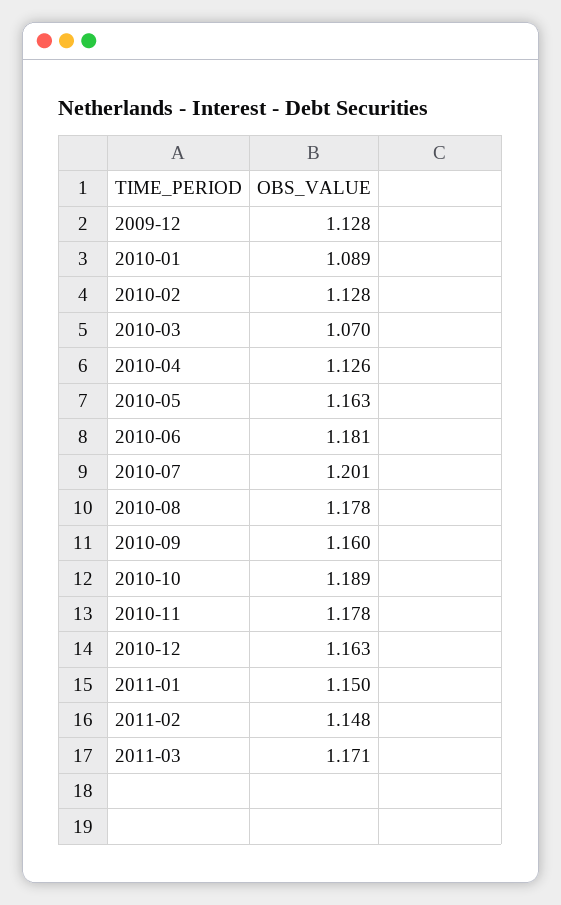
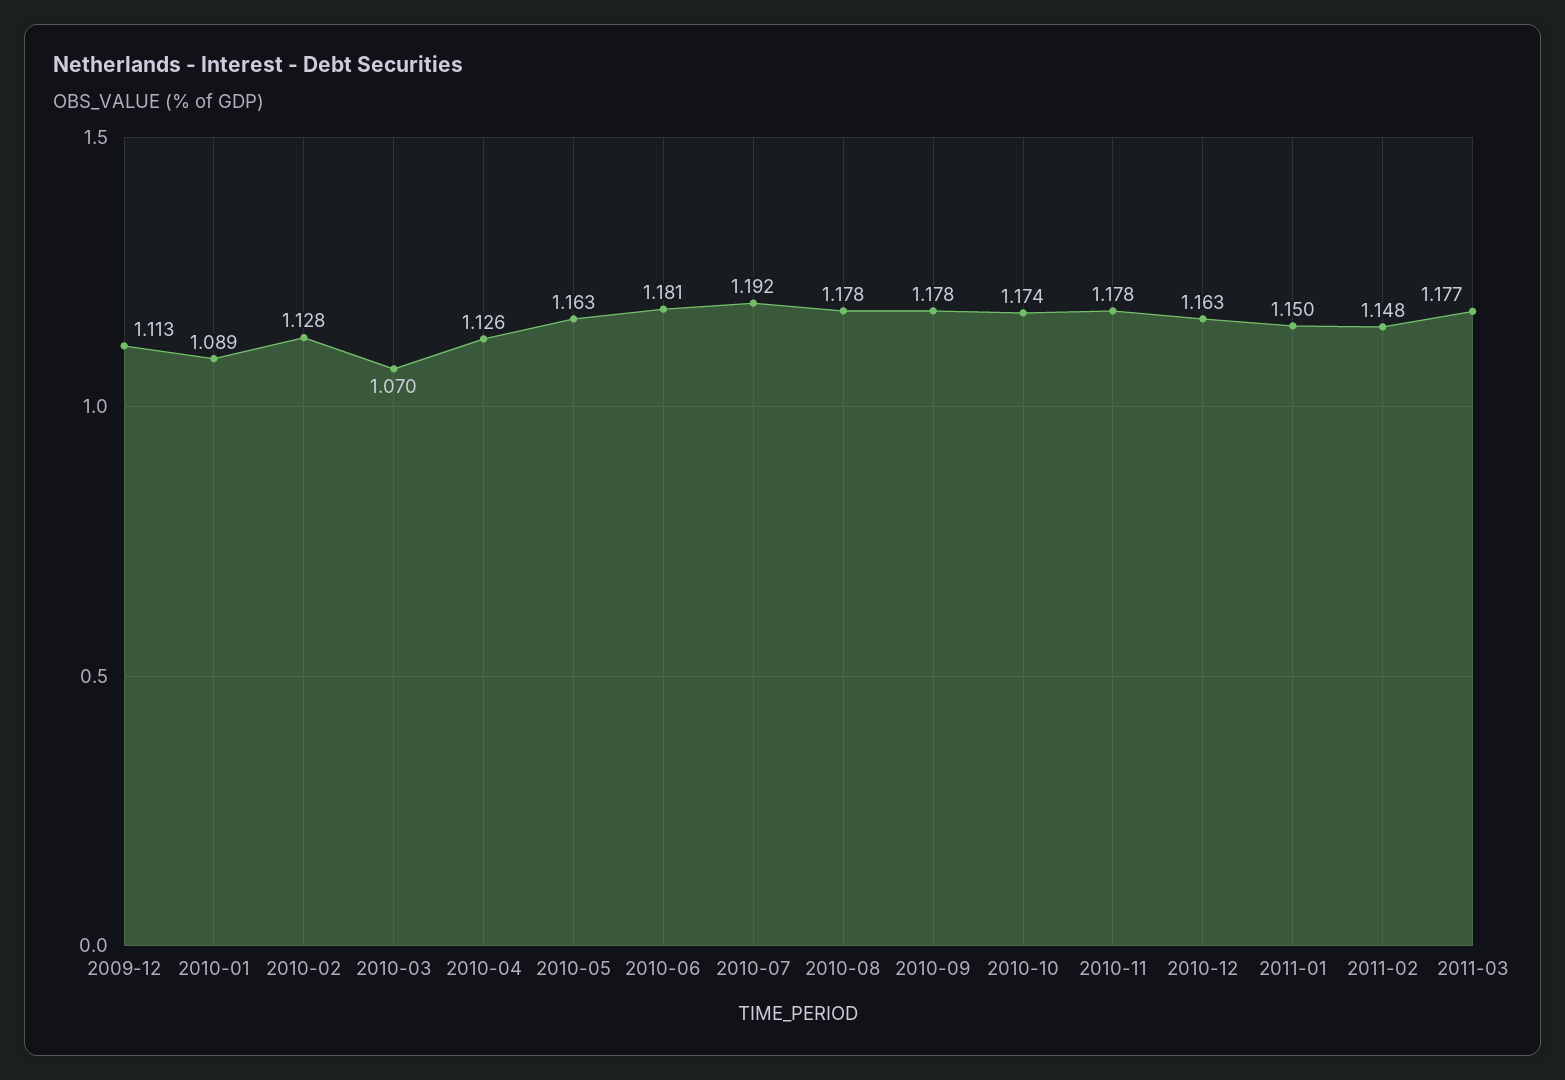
2009-12: 1.128 -> 1.113
2010-07: 1.201 -> 1.192
2010-09: 1.16 -> 1.178
2010-10: 1.189 -> 1.174
2011-03: 1.171 -> 1.177

